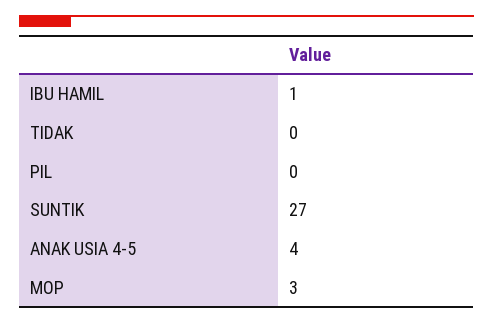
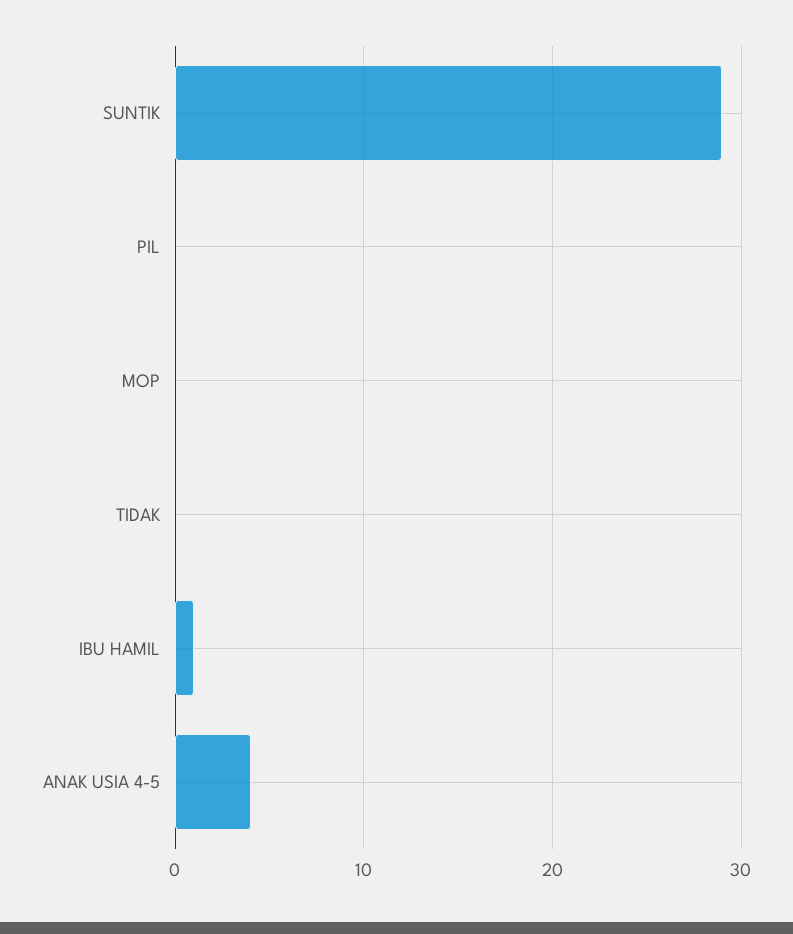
SUNTIK: 27 -> 29
MOP: 3 -> 0

